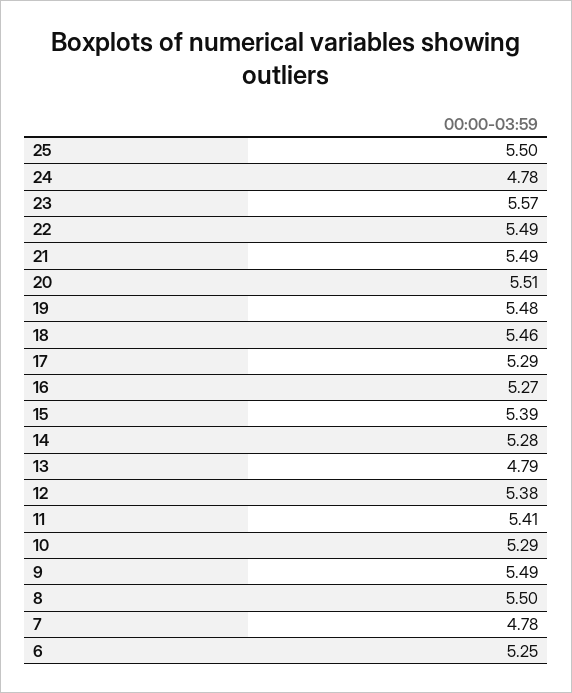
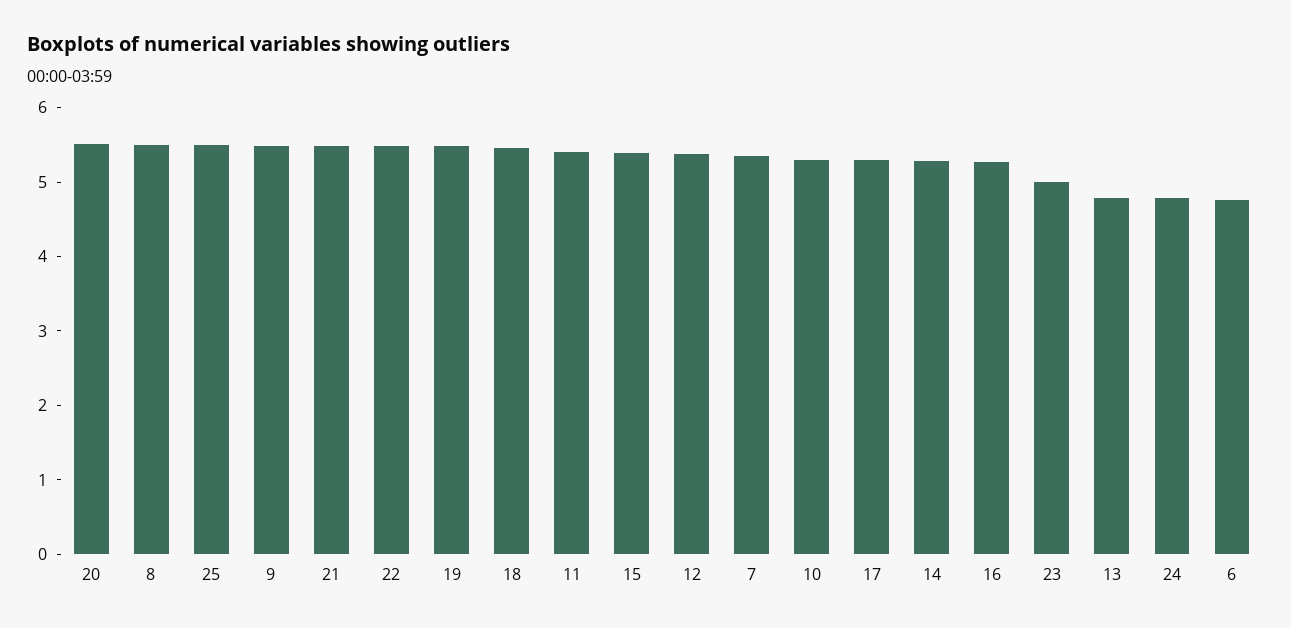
23: 5.57 -> 5
7: 4.78 -> 5.4
6: 5.25 -> 4.8

